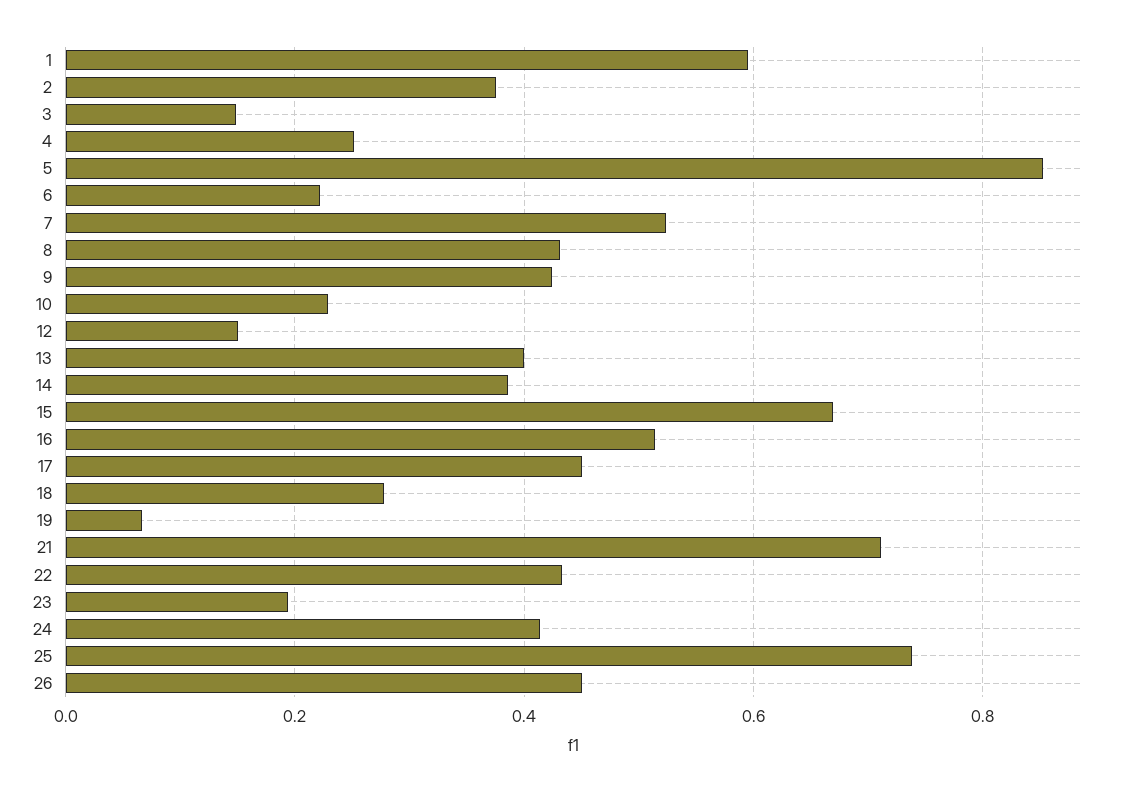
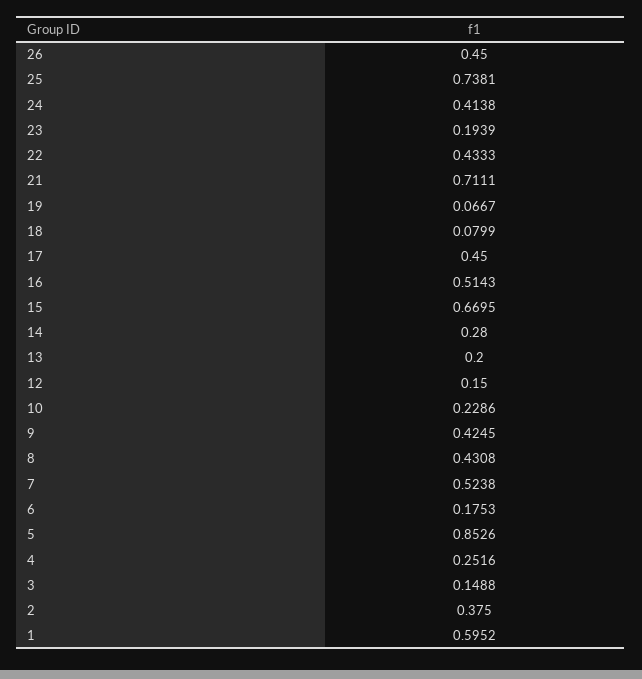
6: 0.22 -> 0.1753
13: 0.4 -> 0.2
14: 0.38 -> 0.28
18: 0.28 -> 0.0799

